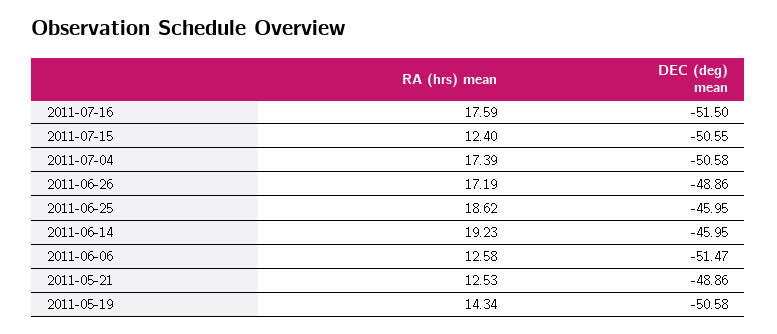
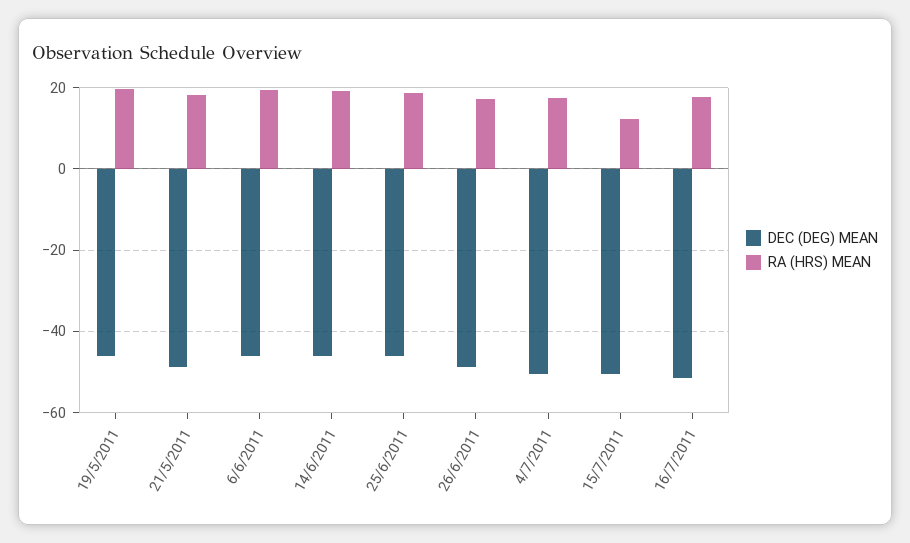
RA (hrs) mean, 2011-06-06: 12.58 -> 20
DEC (deg) mean, 2011-06-06: -51.47 -> -46
RA (hrs) mean, 2011-05-21: 12.53 -> 18
RA (hrs) mean, 2011-05-19: 14.34 -> 20
DEC (deg) mean, 2011-05-19: -50.58 -> -46

